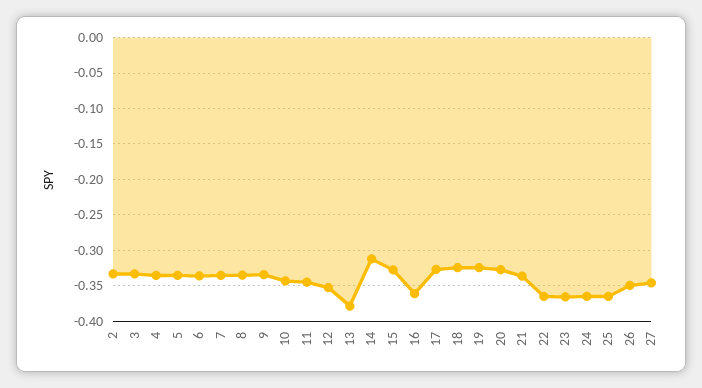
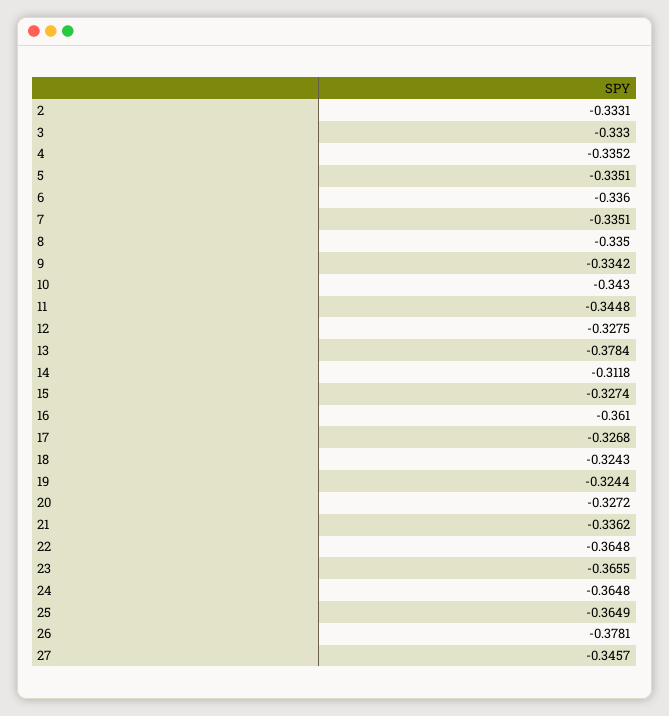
12: -0.35 -> -0.3275
26: -0.35 -> -0.3781

